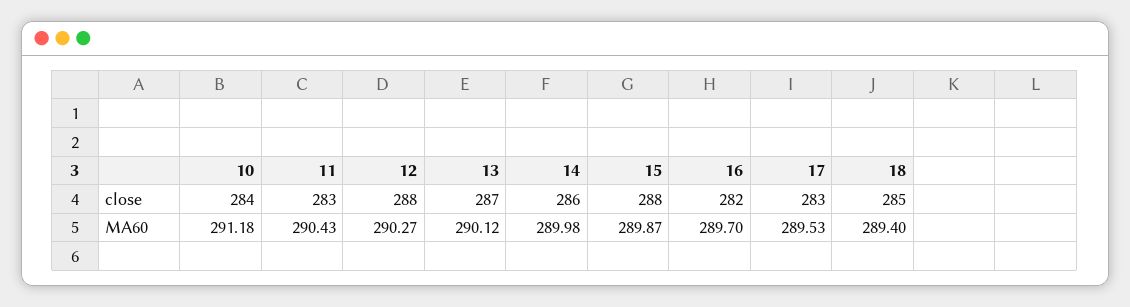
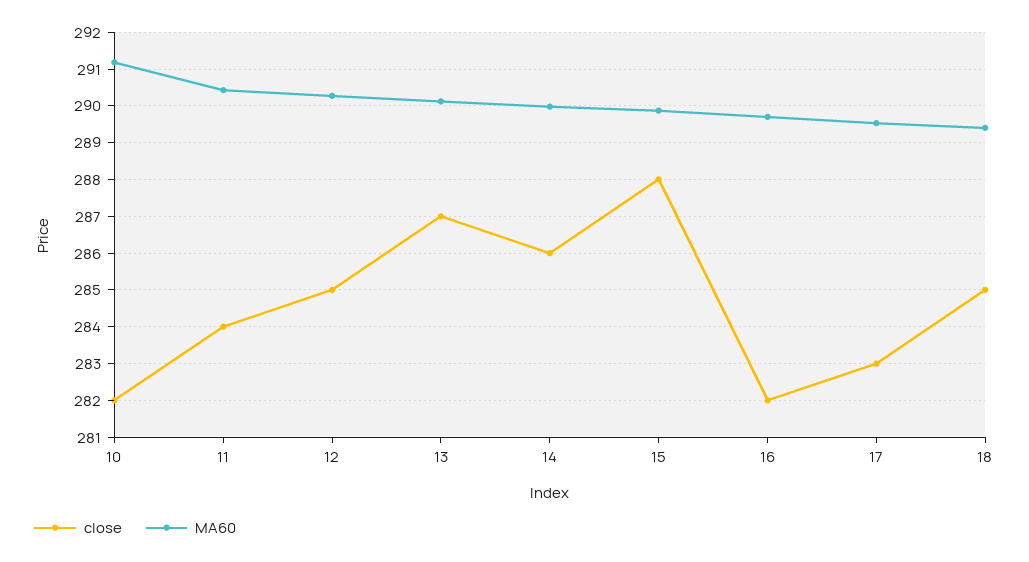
close, 10: 284 -> 282
close, 11: 283 -> 284
close, 12: 288 -> 285

